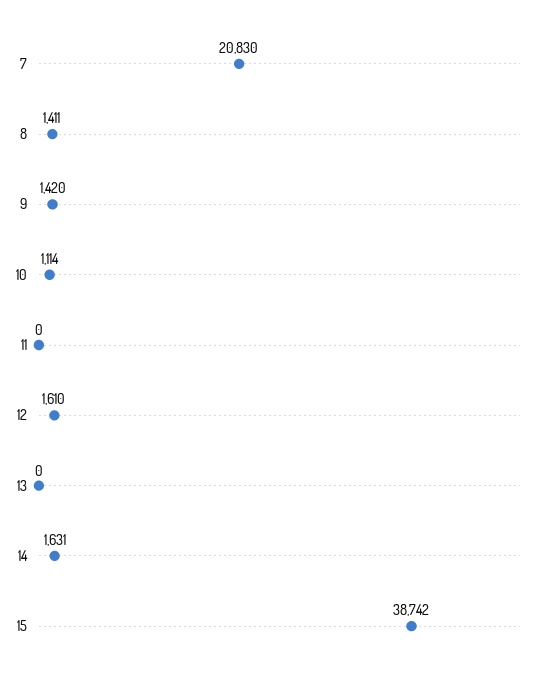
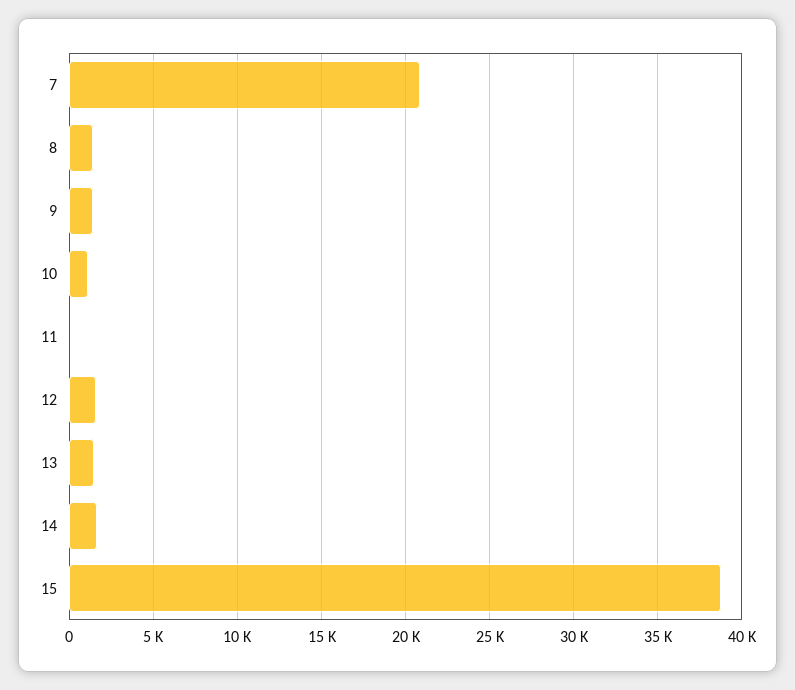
13: 0 -> 1500

